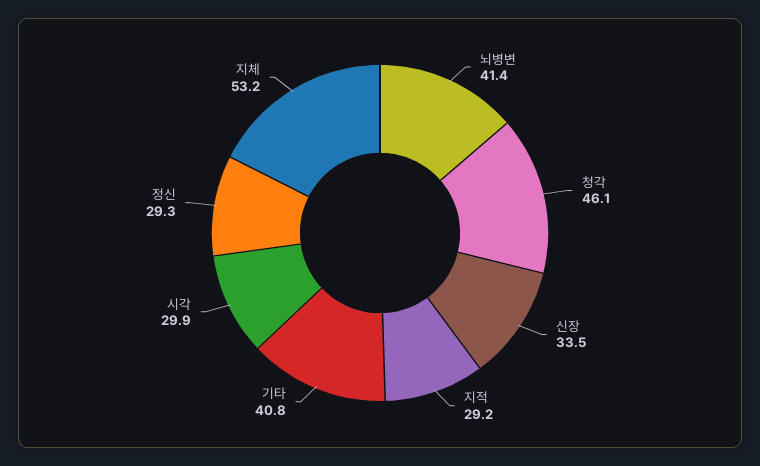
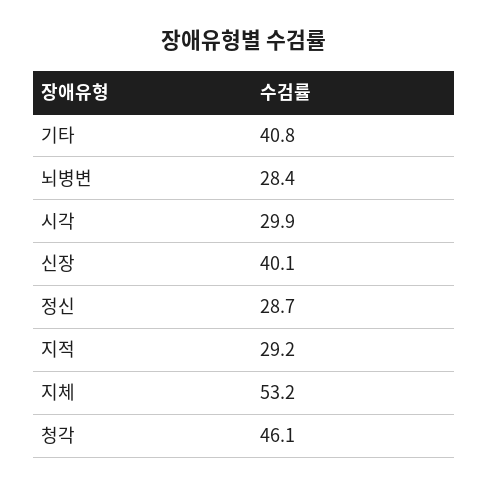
뇌병변: 41.4 -> 28.4
신장: 33.5 -> 40.1
정신: 29.3 -> 28.7

